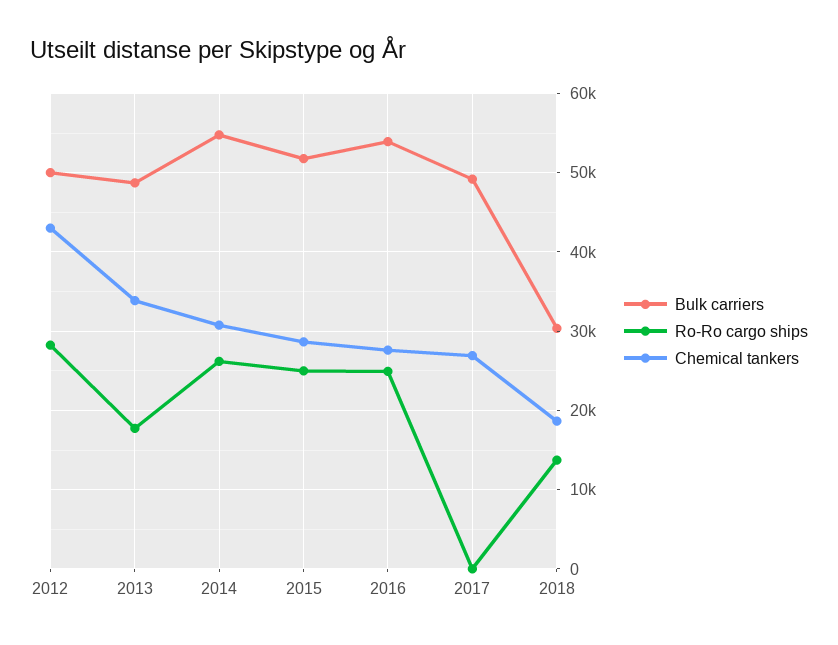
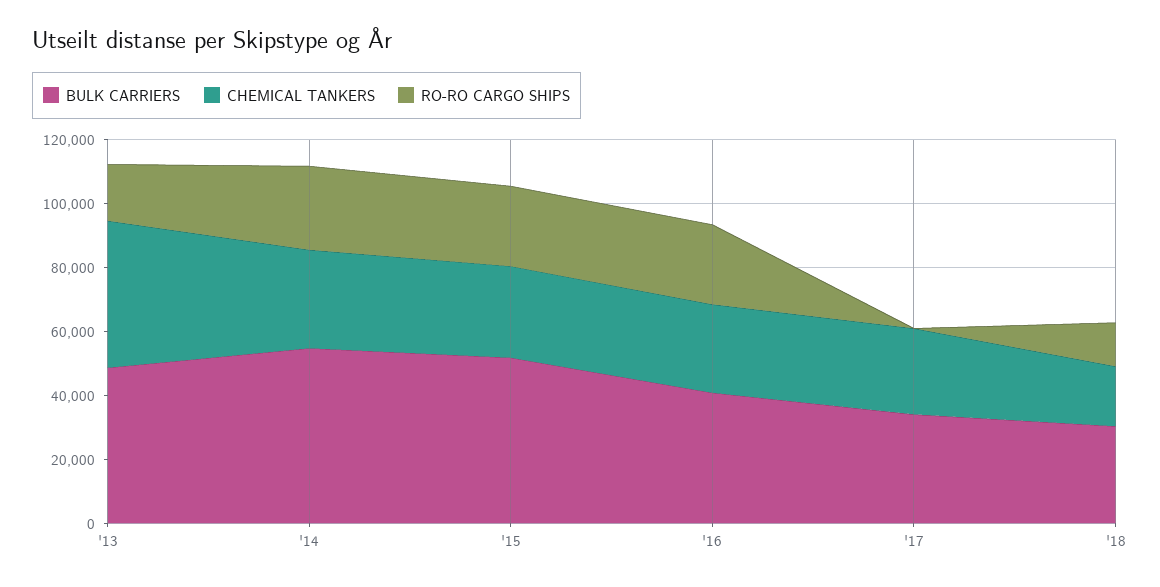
Bulk carriers, 2012: 50000 -> none
Ro-Ro cargo ships, 2012: 28000 -> none
Chemical tankers, 2012: 43000 -> none
Chemical tankers, 2013: 34000 -> 45000
Bulk carriers, 2016: 54000 -> 40000
Bulk carriers, 2017: 49000 -> 35000

